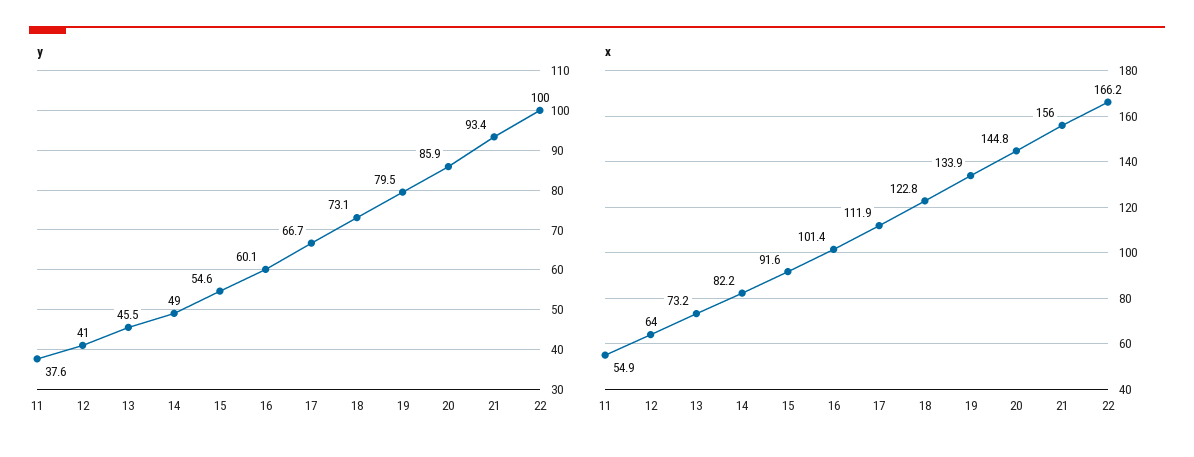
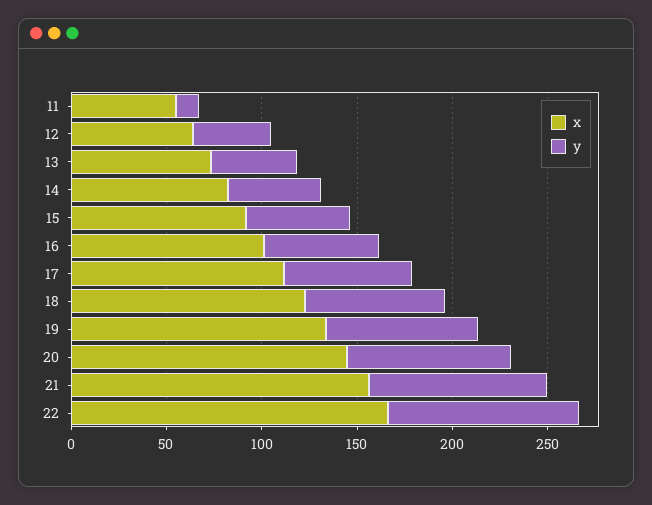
y, 11: 37.6 -> 10

